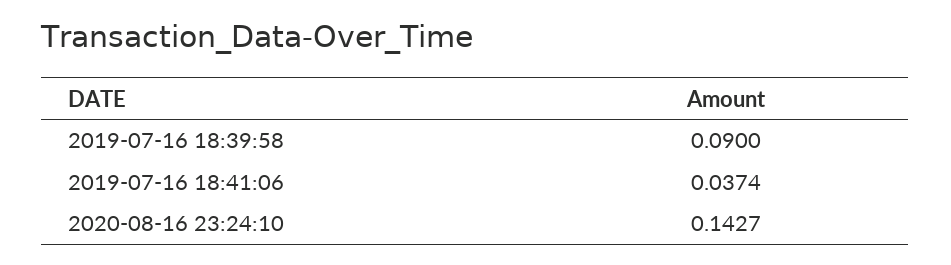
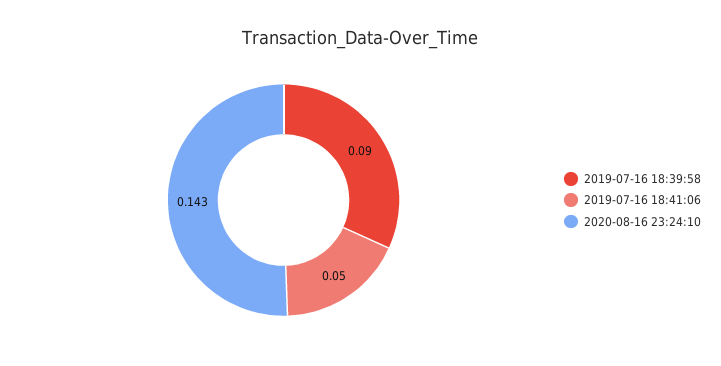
2019-07-16 18:41:06: 0.0374 -> 0.05

